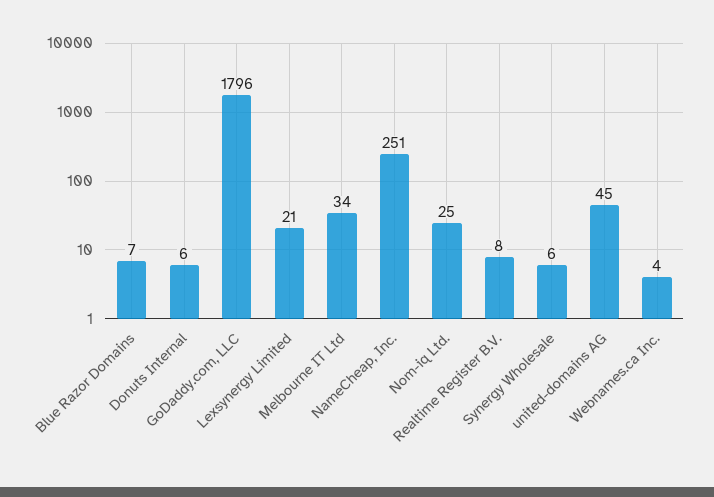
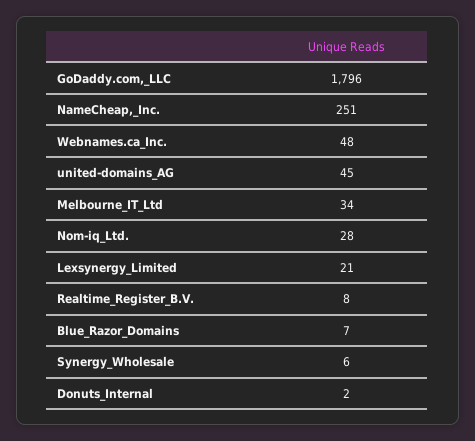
Donuts Internal: 6 -> 2
Nom-iq Ltd.: 25 -> 28
Webnames.ca Inc.: 4 -> 48

